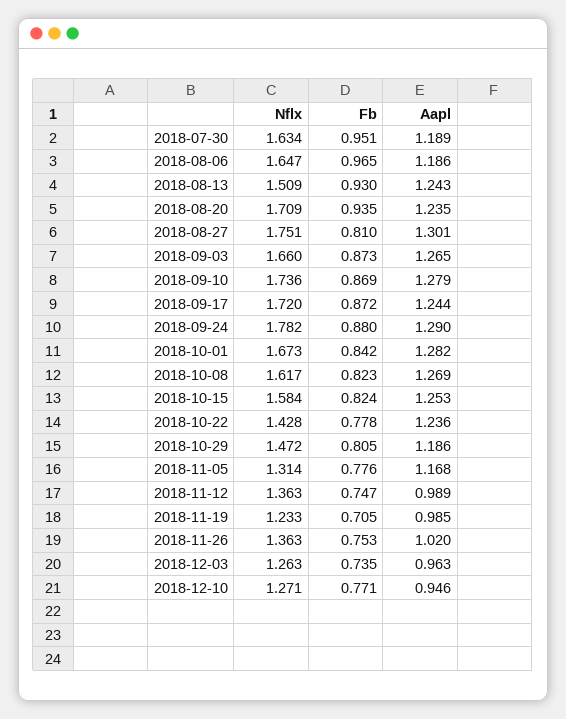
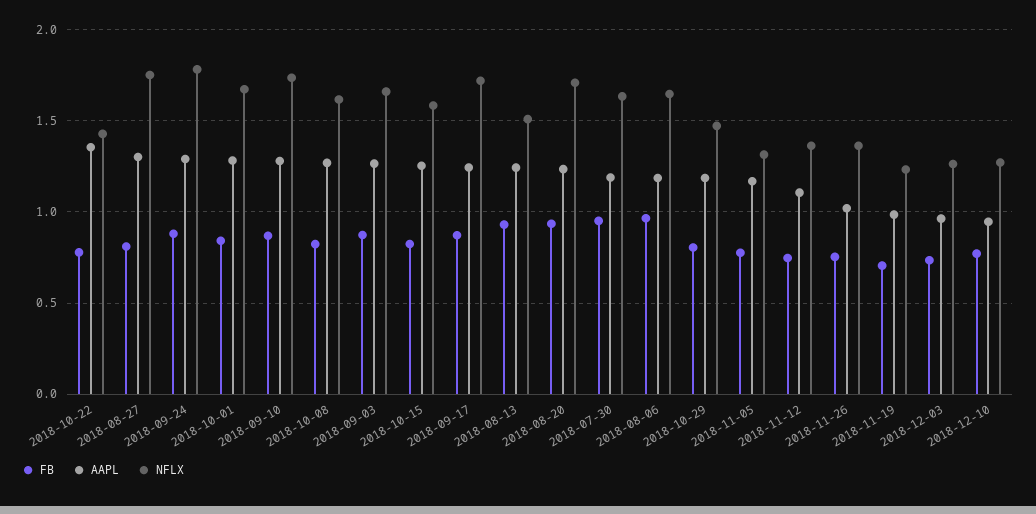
Aapl, 2018-10-22: 1.236 -> 1.35
Aapl, 2018-11-12: 0.989 -> 1.1

